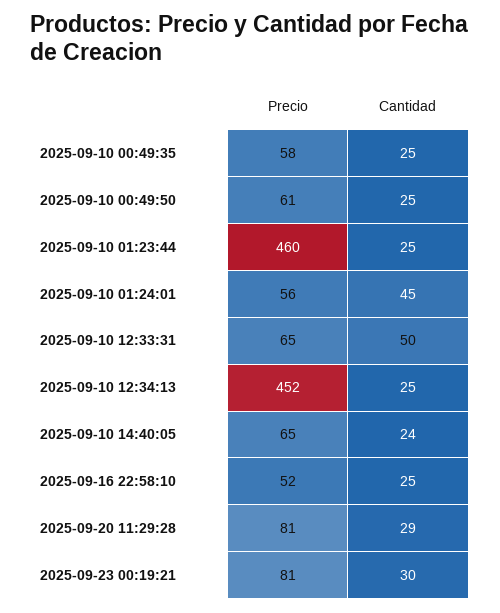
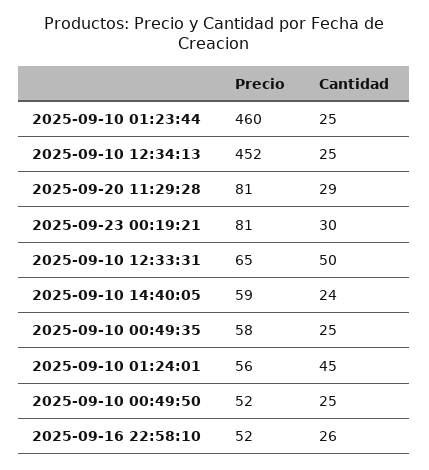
Precio, 2025-09-10 00:49:50: 61 -> 52
Precio, 2025-09-10 14:40:05: 65 -> 59
Cantidad, 2025-09-16 22:58:10: 25 -> 26

